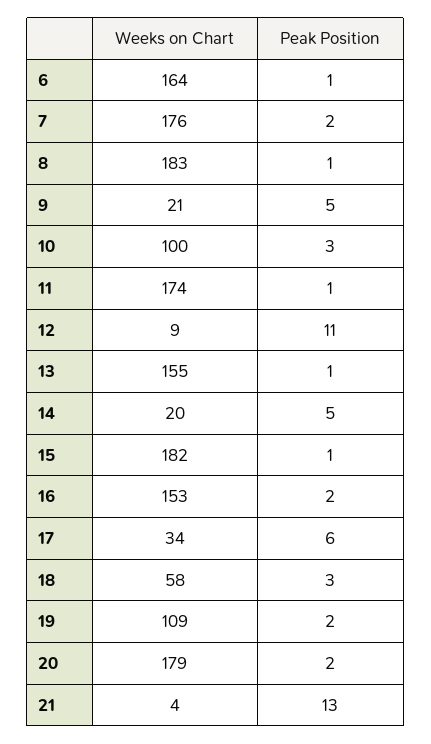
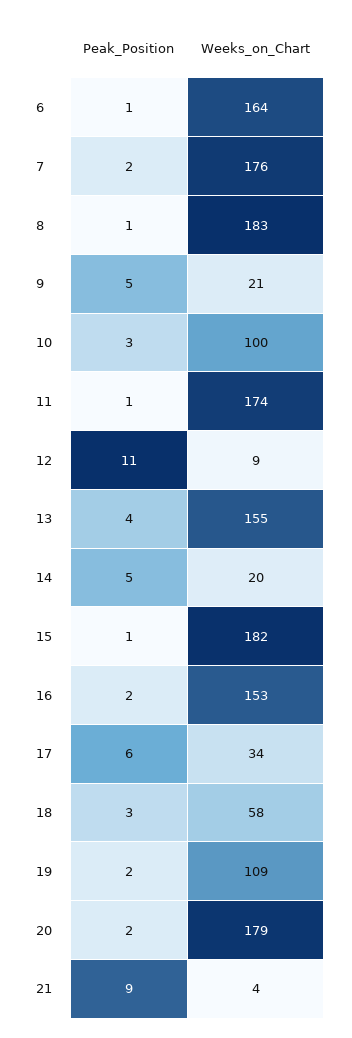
Peak Position, 13: 1 -> 4
Peak Position, 21: 13 -> 9

